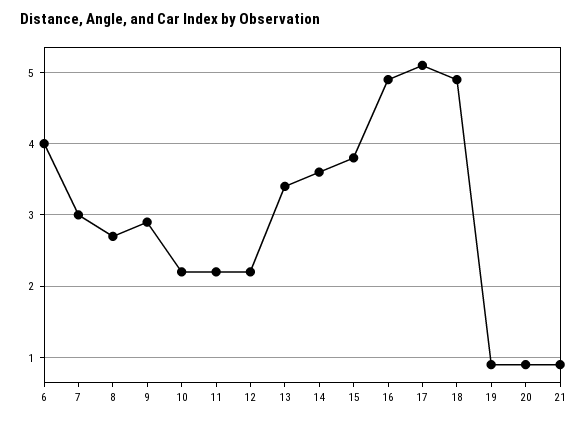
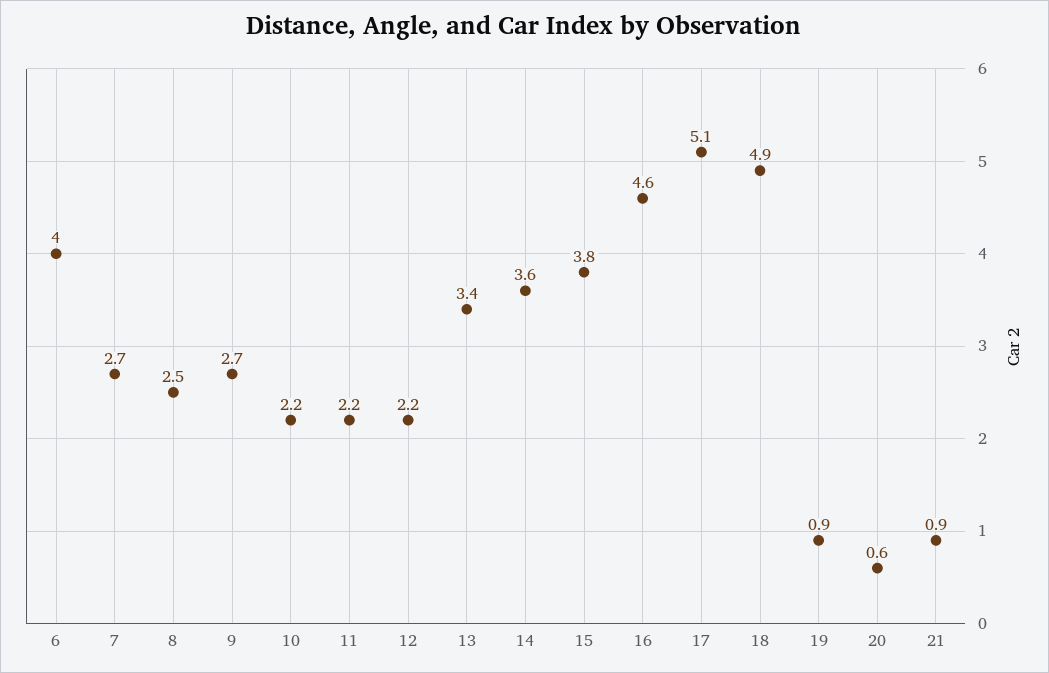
7: 3 -> 2.7
8: 2.7 -> 2.5
9: 2.9 -> 2.7
16: 4.9 -> 4.6
20: 0.9 -> 0.6

